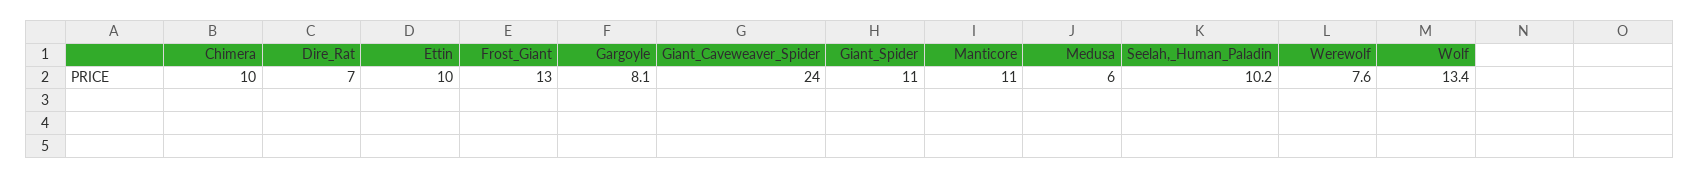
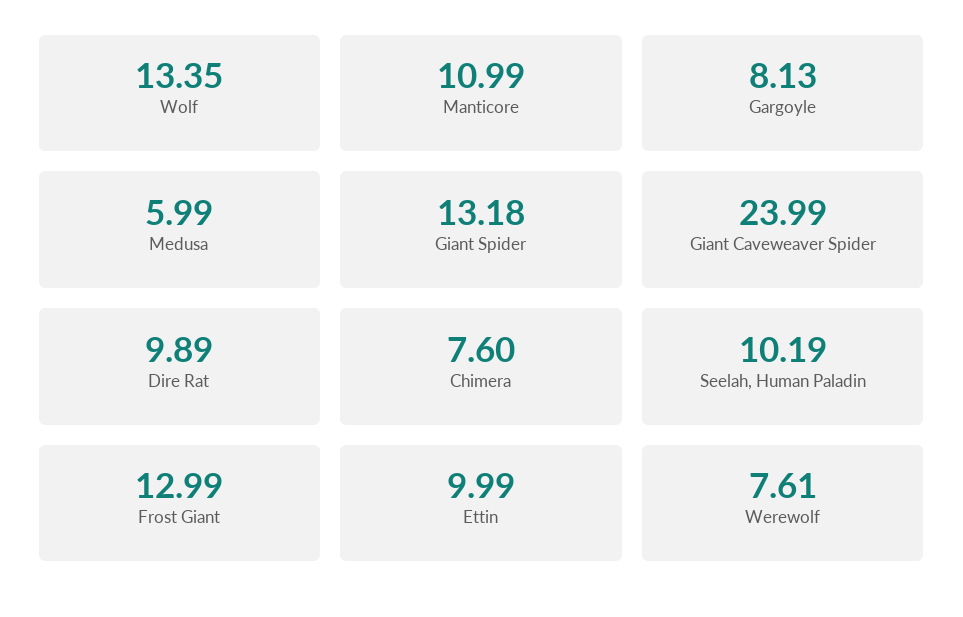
Chimera: 10 -> 7.6
Dire_Rat: 7 -> 9.89
Giant_Spider: 11 -> 13.18

